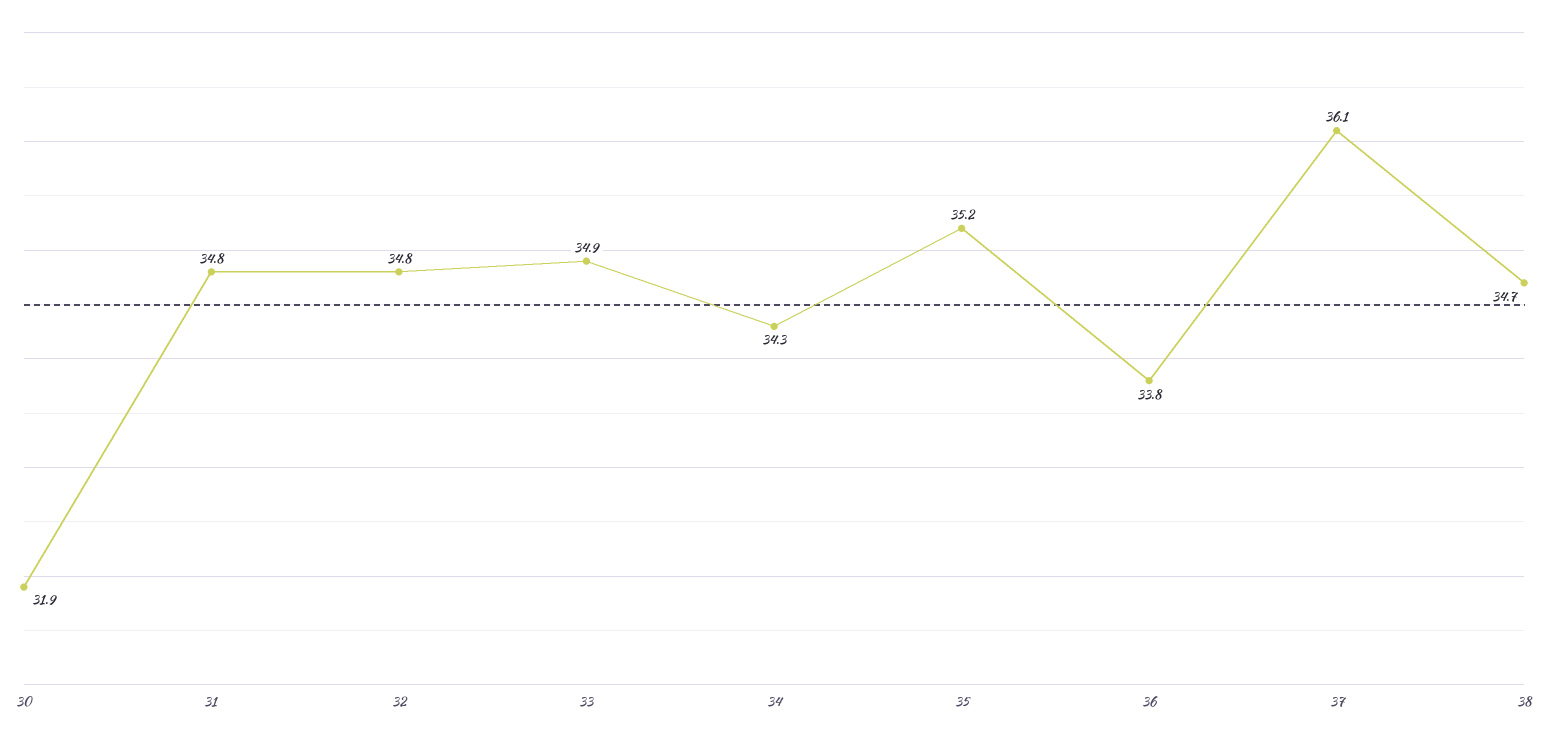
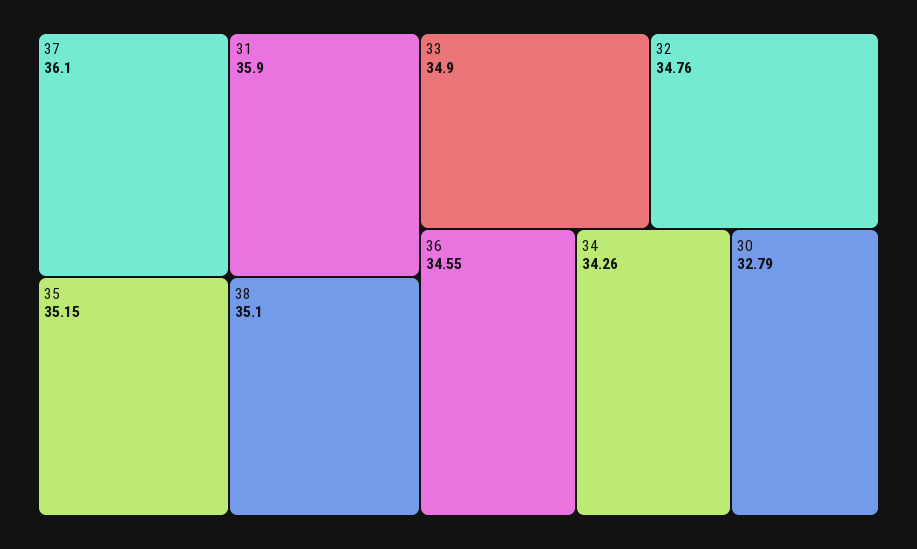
30: 31.9 -> 32.79
31: 34.8 -> 35.9
36: 33.8 -> 34.55
38: 34.7 -> 35.1

